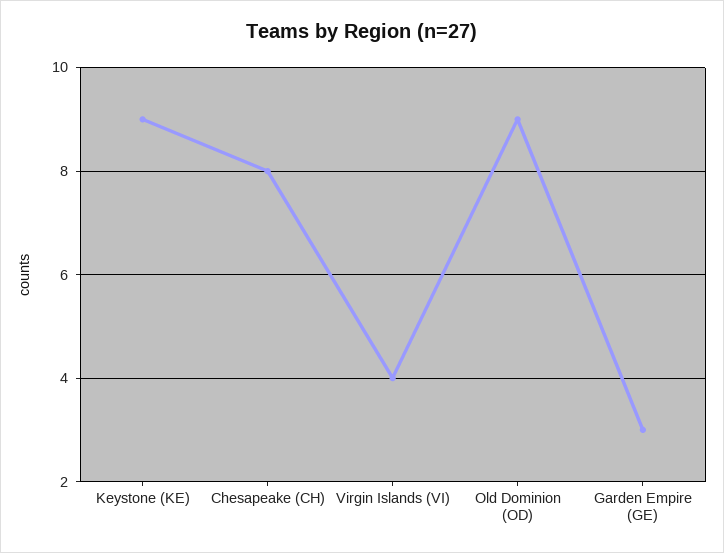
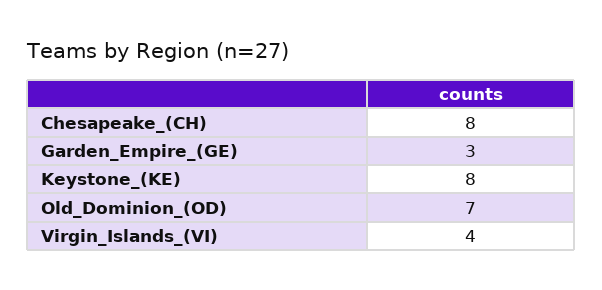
Keystone (KE): 9 -> 8
Old Dominion (OD): 9 -> 7

